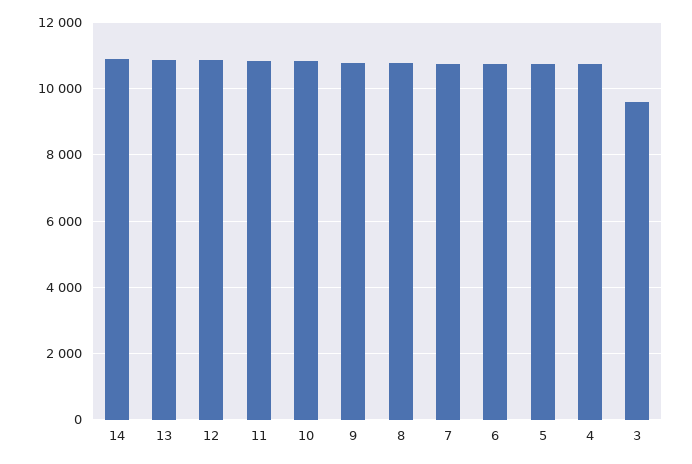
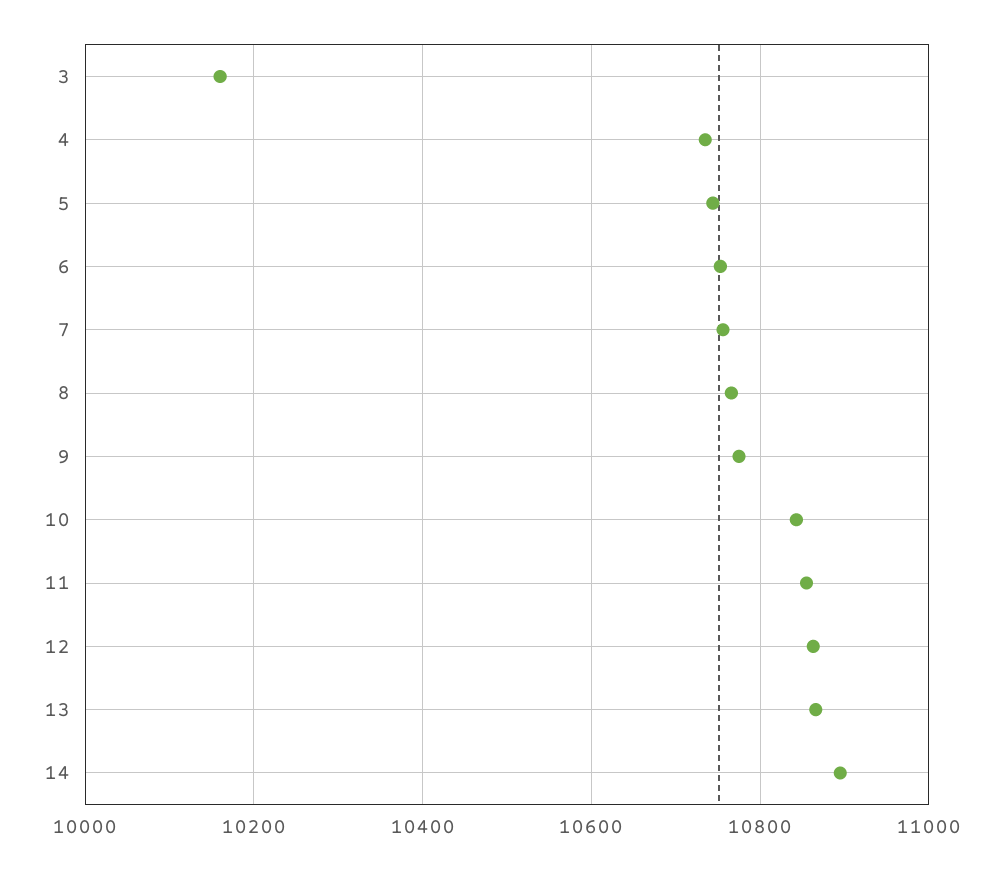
3: 9600 -> 10160

